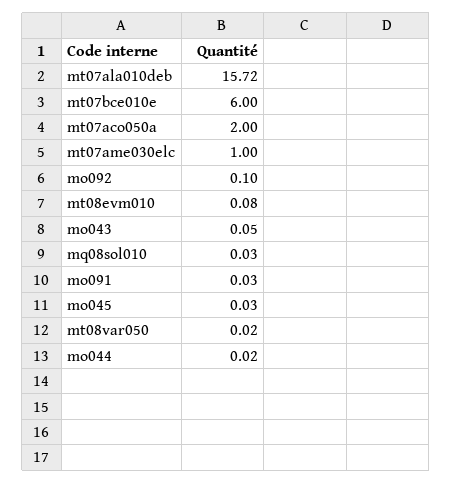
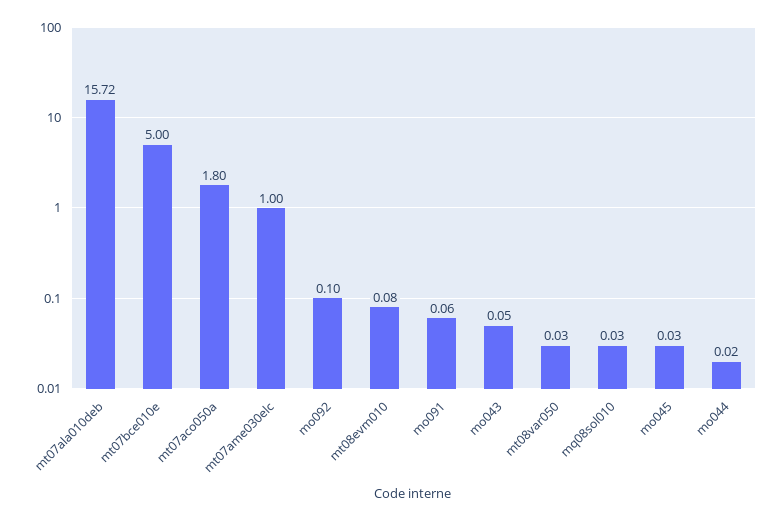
mt07bce010e: 6 -> 5
mt07aco050a: 2 -> 1.8
mo091: 0.03 -> 0.06
mt08var050: 0.02 -> 0.03

